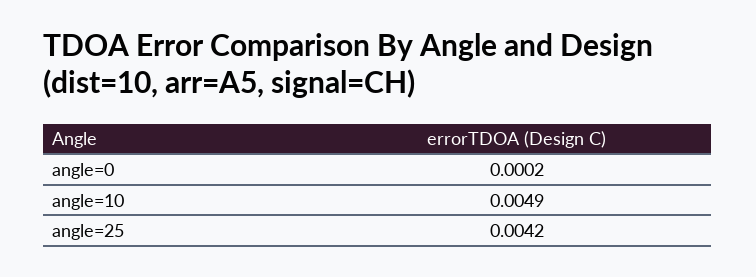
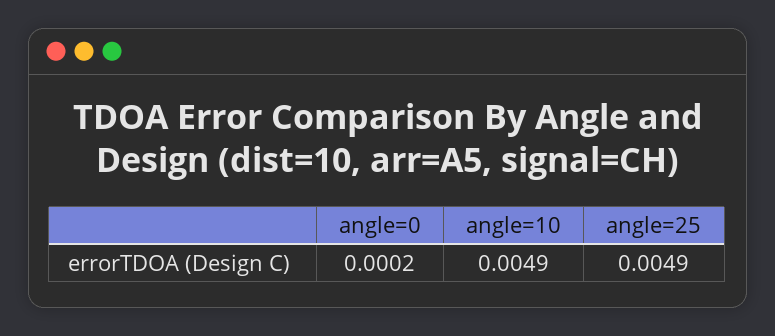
angle=25: 0.0042 -> 0.0049

